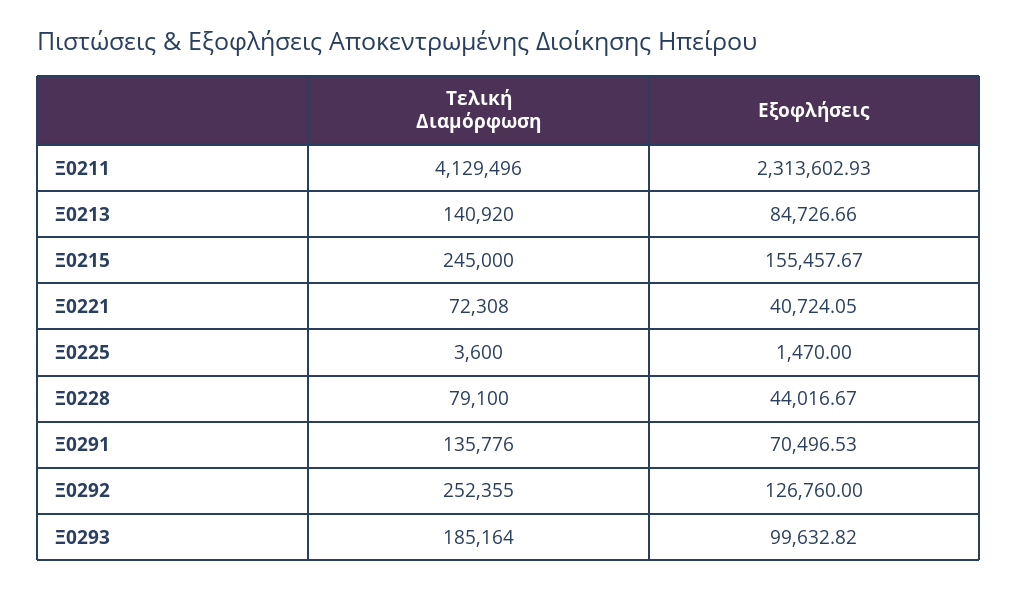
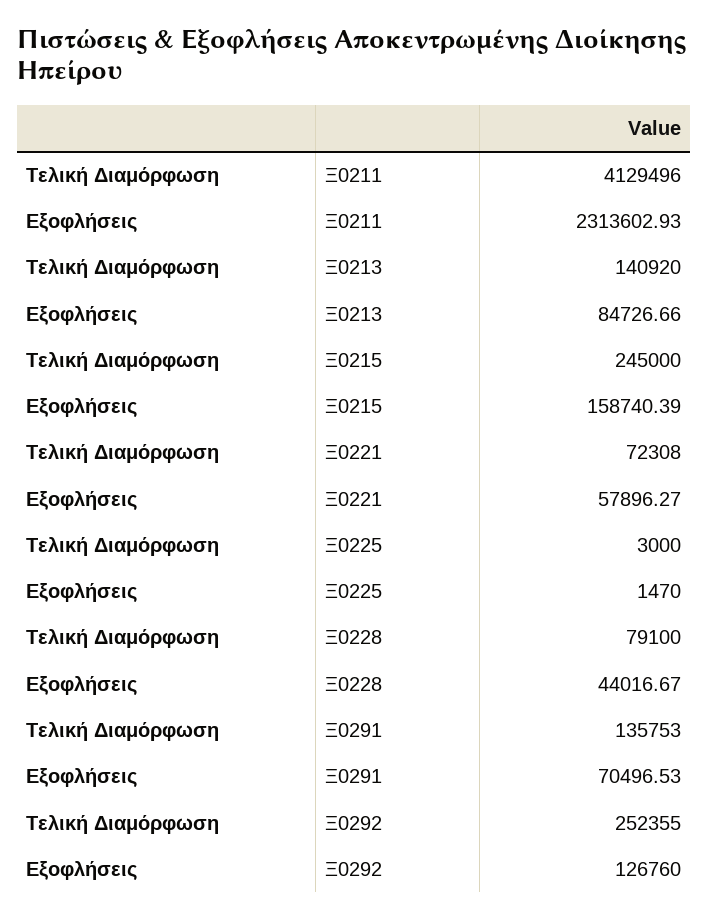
Εξοφλήσεις, Ξ0215: 155457.67 -> 158740.39
Εξοφλήσεις, Ξ0221: 40724.05 -> 57896.27
Τελική Διαμόρφωση, Ξ0225: 3600 -> 3000
Τελική Διαμόρφωση, Ξ0291: 135776 -> 135753
Τελική Διαμόρφωση, Ξ0293: 185164 -> none
Εξοφλήσεις, Ξ0293: 99632.82 -> none

